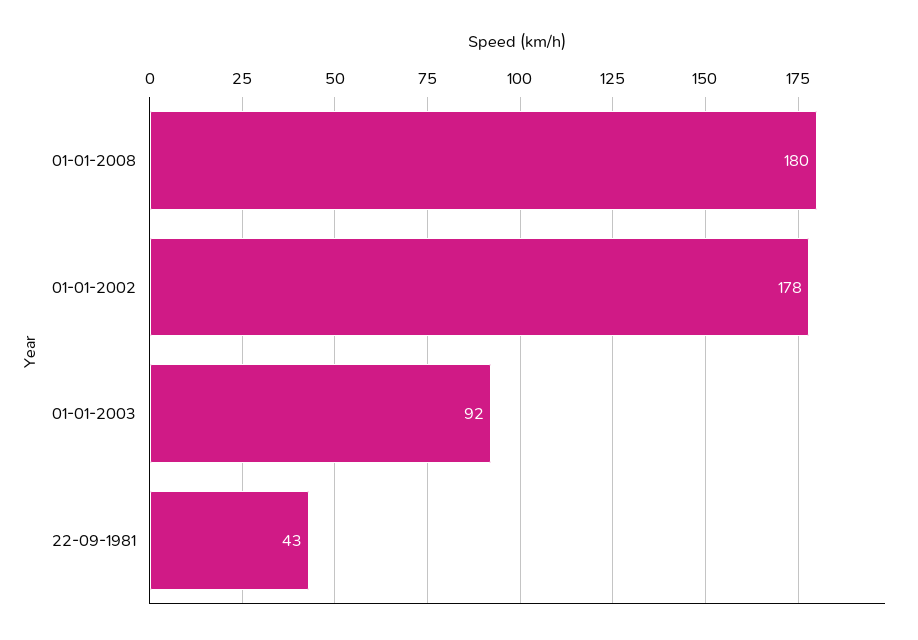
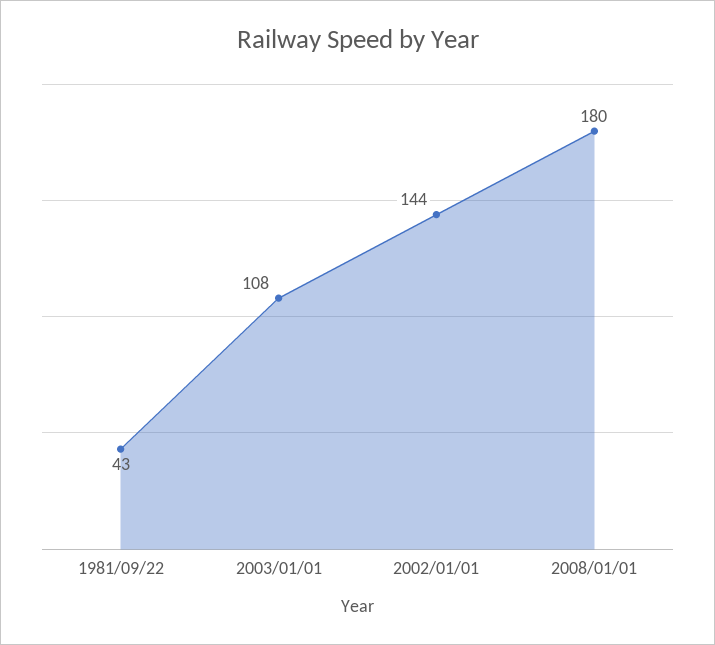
01-01-2002: 178 -> 144
01-01-2003: 92 -> 108

